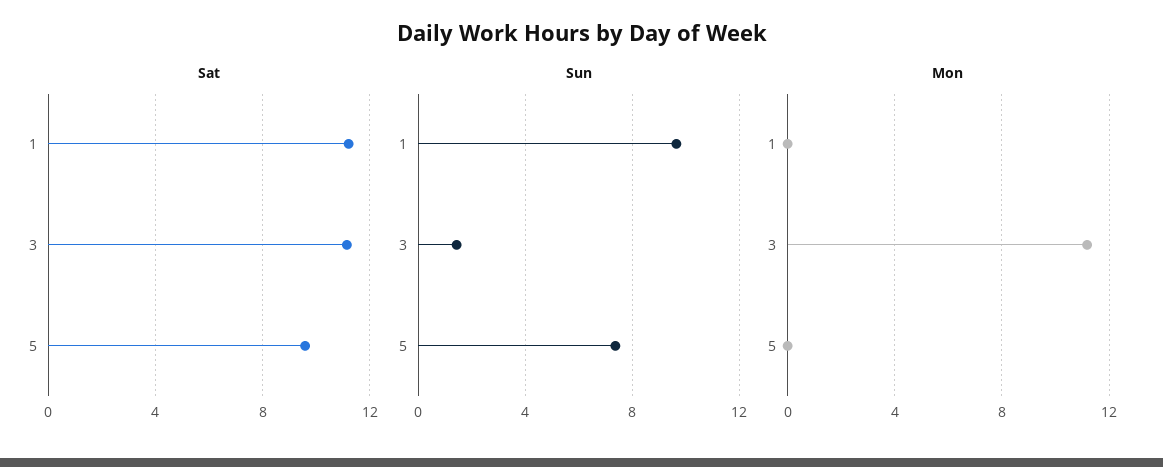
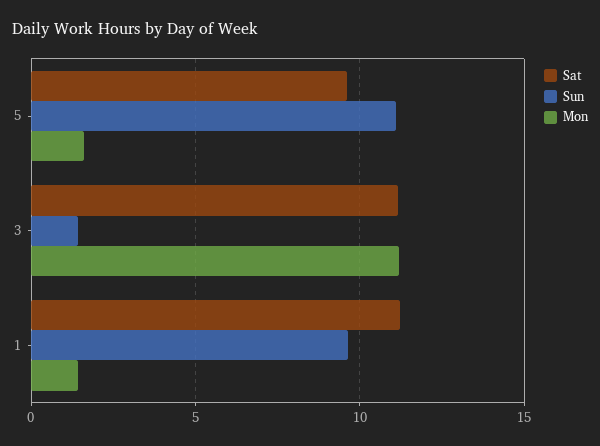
Sun, 5: 7.5 -> 11
Mon, 1: 0 -> 1.5
Mon, 5: 0 -> 1.5

